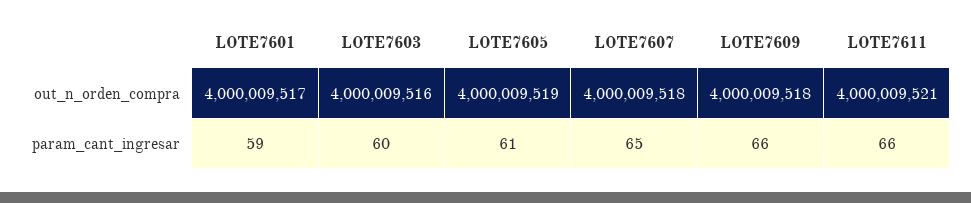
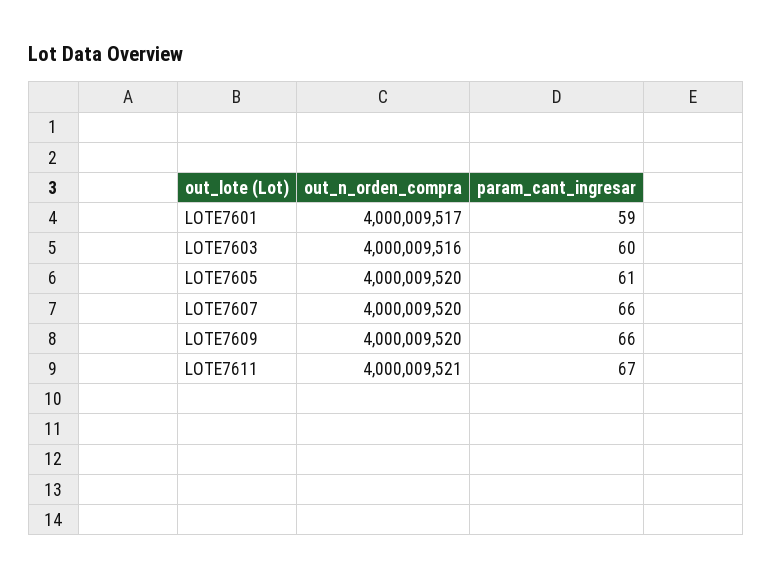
LOTE7605, out_n_orden_compra: 4000009519 -> 4000009520
LOTE7607, out_n_orden_compra: 4000009518 -> 4000009520
LOTE7609, out_n_orden_compra: 4000009518 -> 4000009520
LOTE7607, param_cant_ingresar: 65 -> 66
LOTE7611, param_cant_ingresar: 66 -> 67

